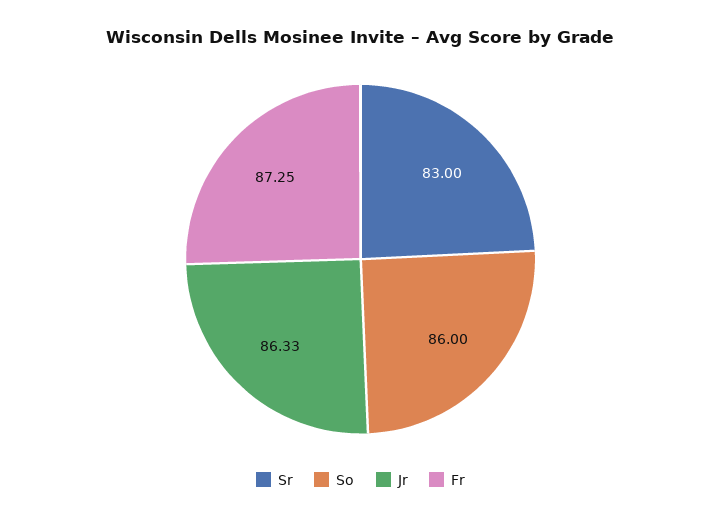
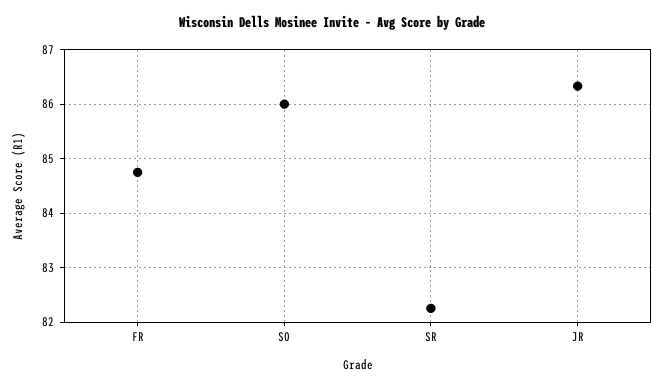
Sr: 83 -> 82.2
Fr: 87.25 -> 84.8

